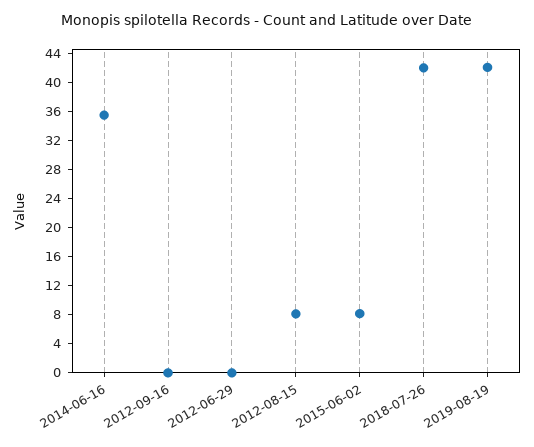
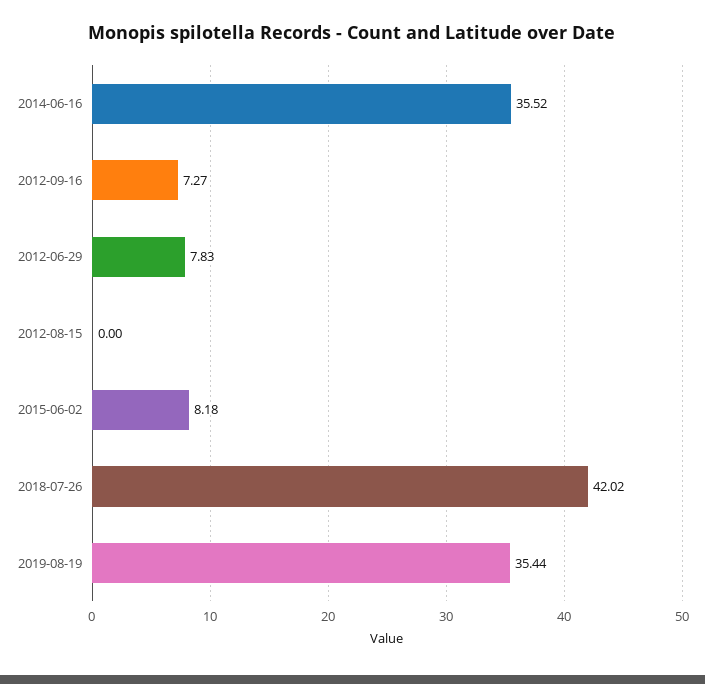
2012-09-16: 0 -> 7.27
2012-06-29: 0 -> 7.83
2012-08-15: 8 -> 0
2019-08-19: 42 -> 35.44

